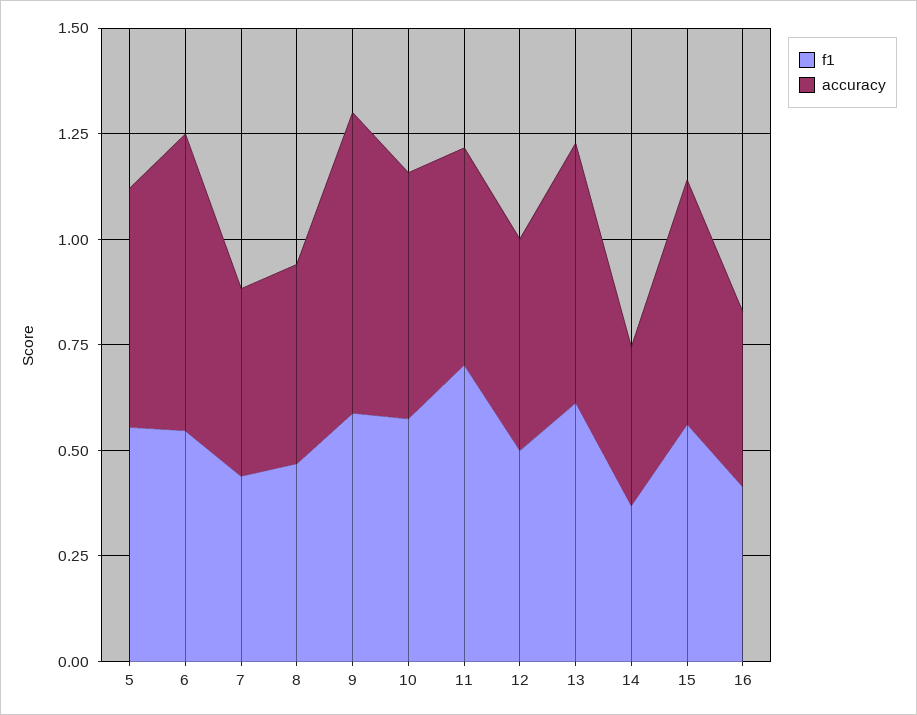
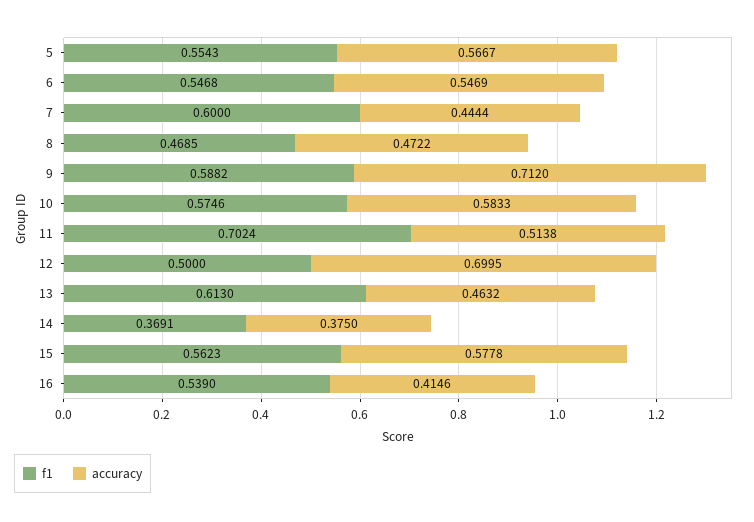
accuracy, 6: 0.7 -> 0.5469
f1, 7: 0.45 -> 0.6
accuracy, 12: 0.5 -> 0.6995
accuracy, 13: 0.6 -> 0.4632
f1, 16: 0.4 -> 0.539

